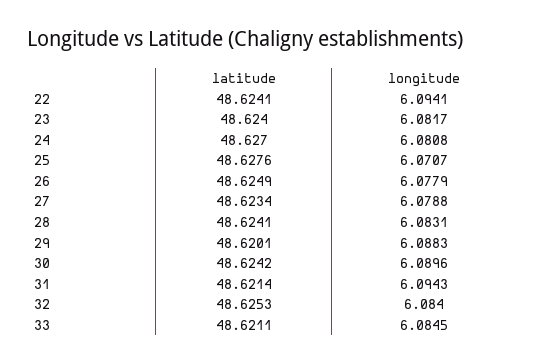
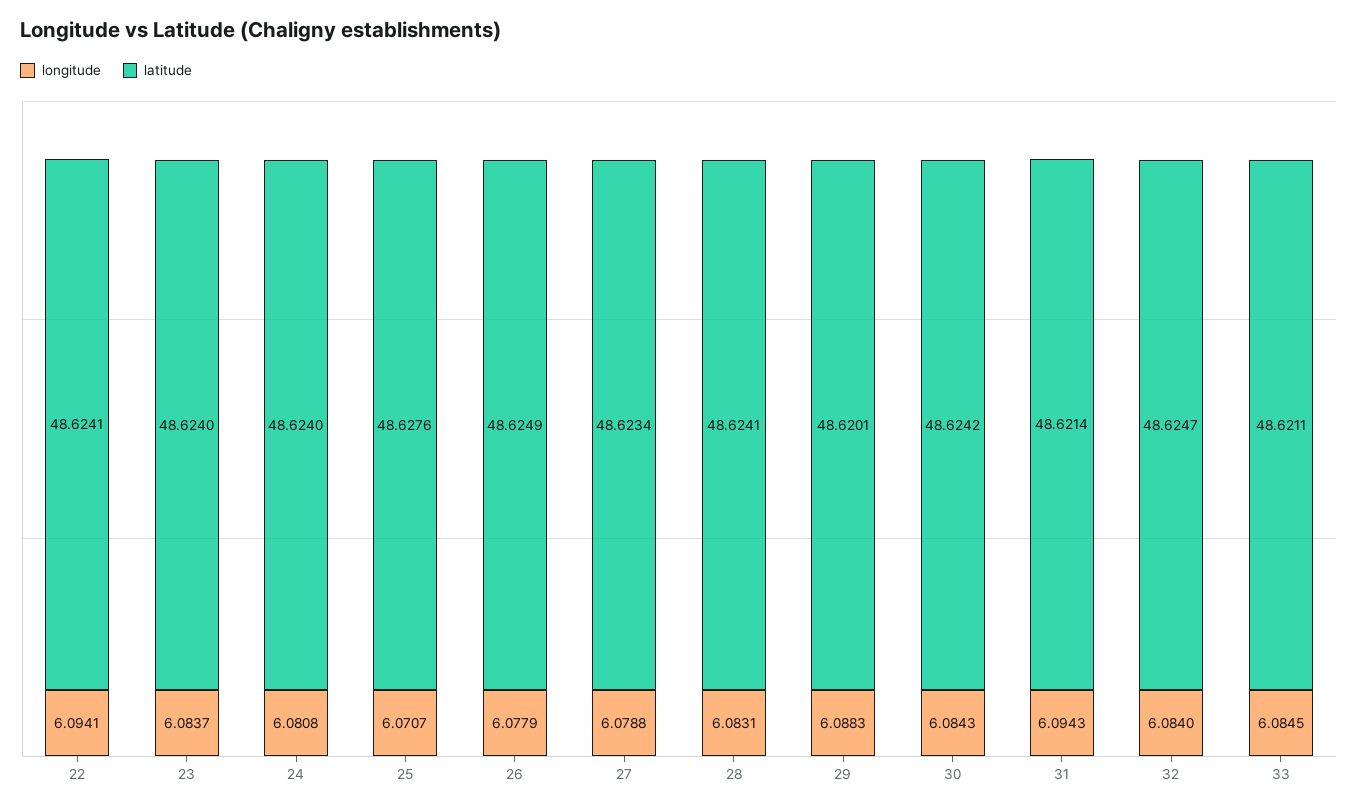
longitude, 23: 6.0817 -> 6.0837
latitude, 24: 48.627 -> 48.624
longitude, 30: 6.0896 -> 6.0843
latitude, 32: 48.6253 -> 48.6247

